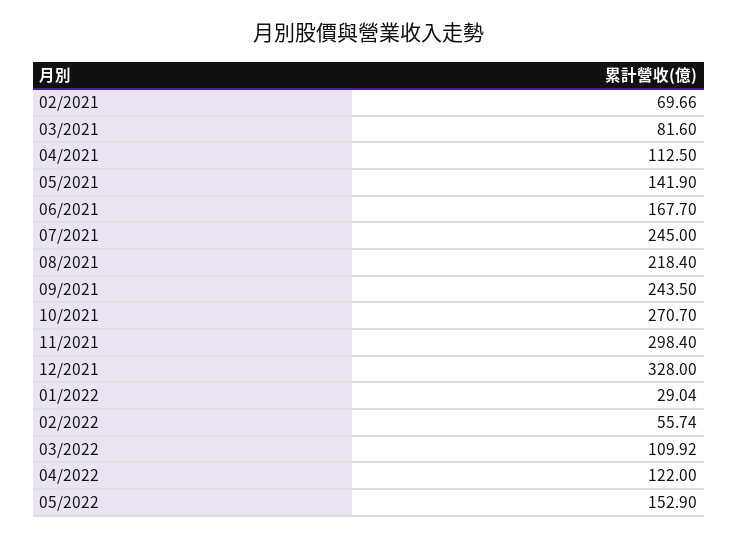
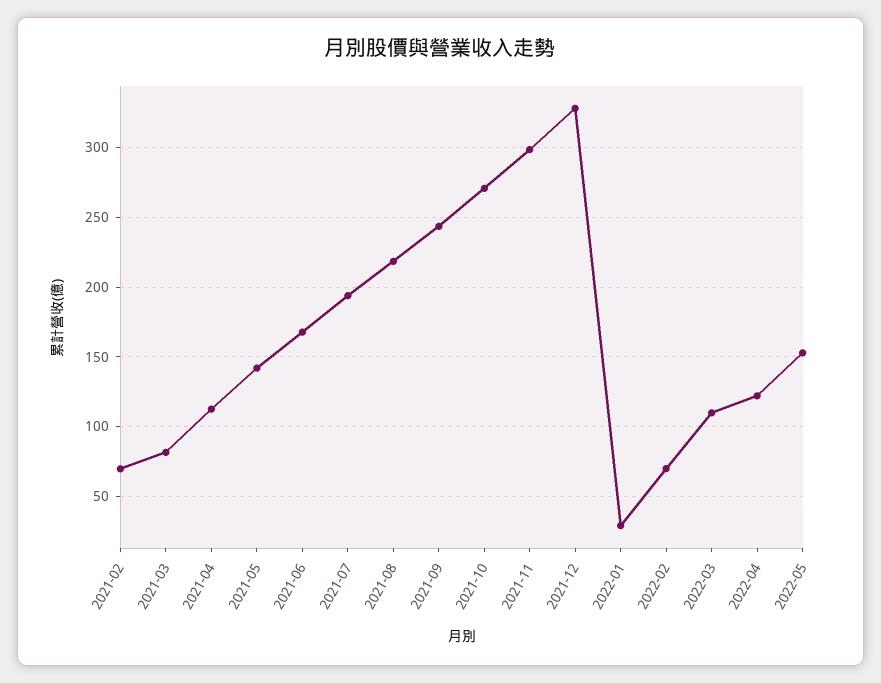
07/2021: 245 -> 195
02/2022: 55.74 -> 70

